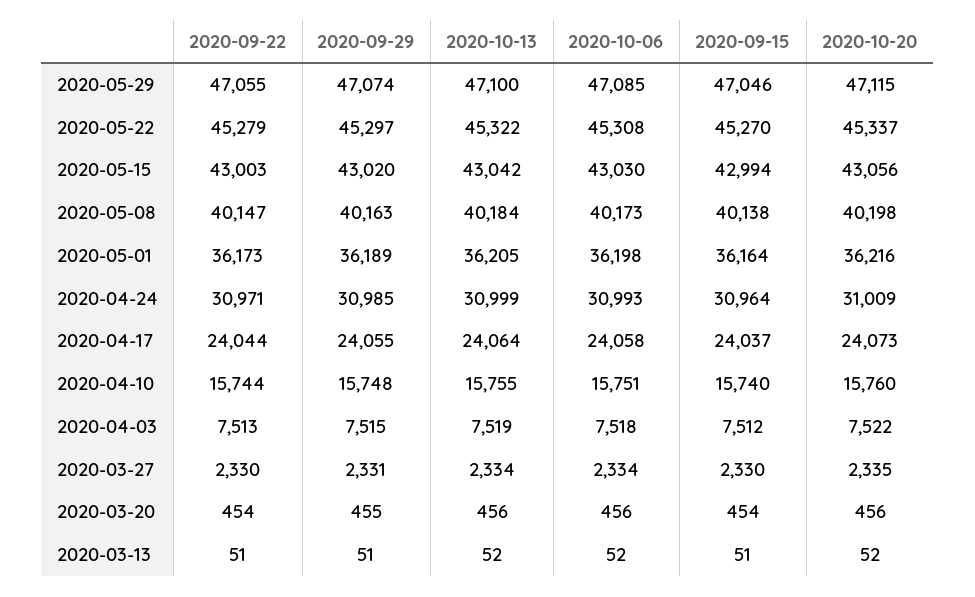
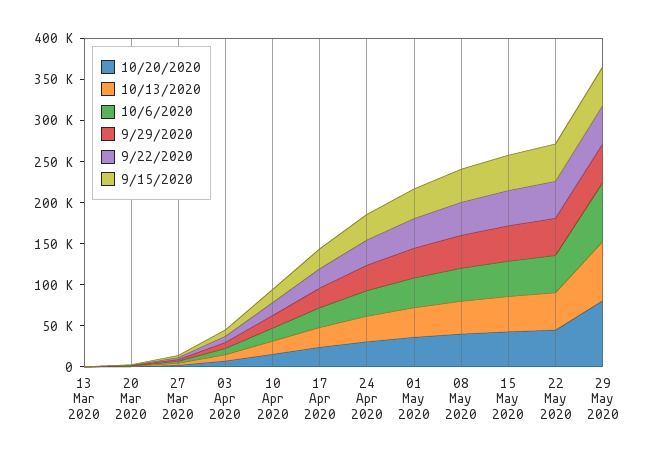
2020-10-13, 2020-05-29: 47100 -> 70000
2020-10-06, 2020-05-29: 47085 -> 70000
2020-10-20, 2020-05-29: 47115 -> 80000

